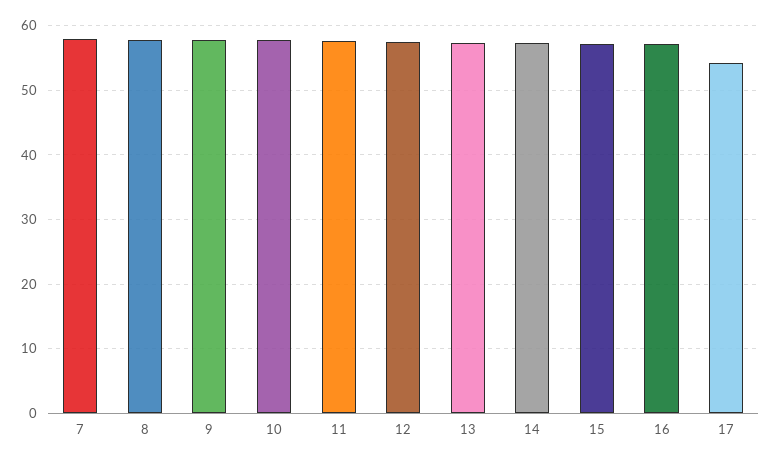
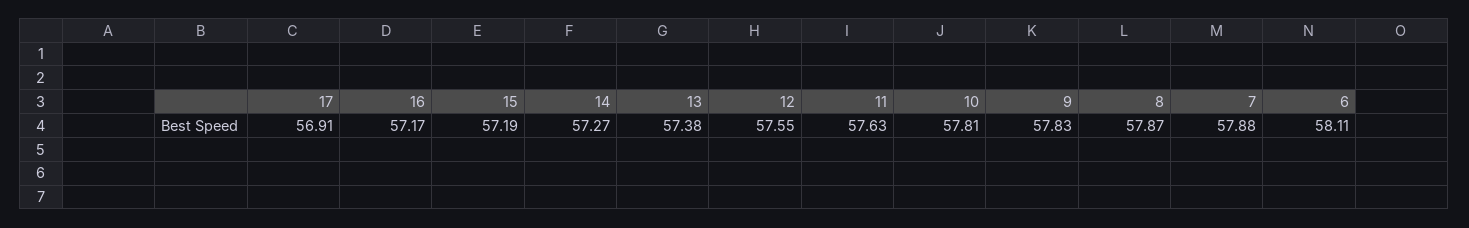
17: 54 -> 56.91
6: none -> 58.11

